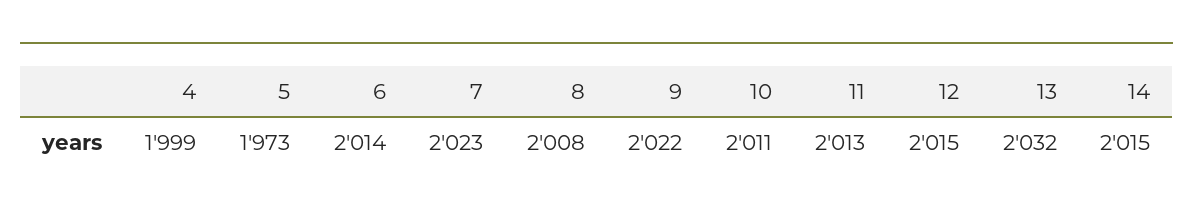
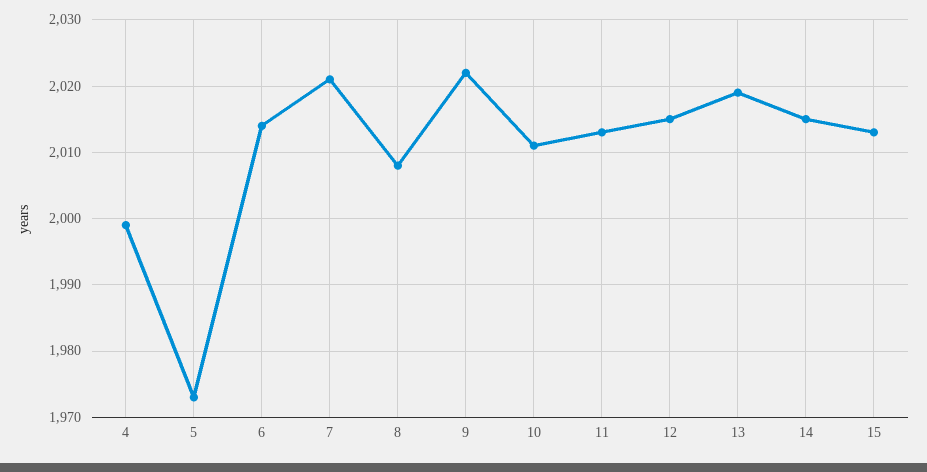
7: 2023 -> 2021
13: 2032 -> 2019
15: none -> 2013

